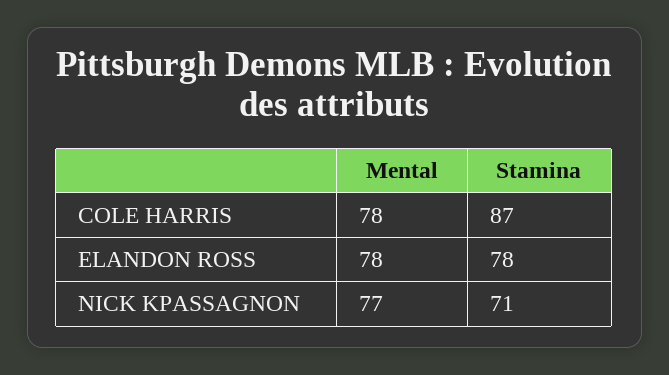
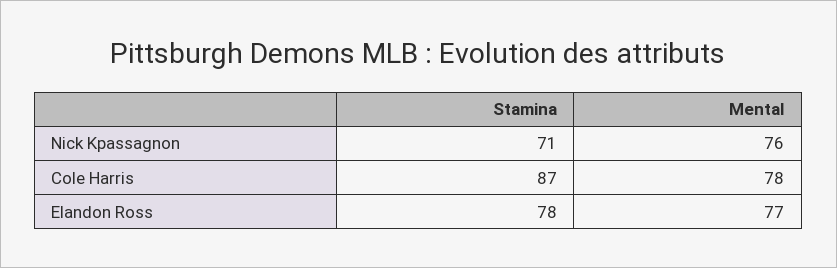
Mental, ELANDON ROSS: 78 -> 77
Mental, NICK KPASSAGNON: 77 -> 76

